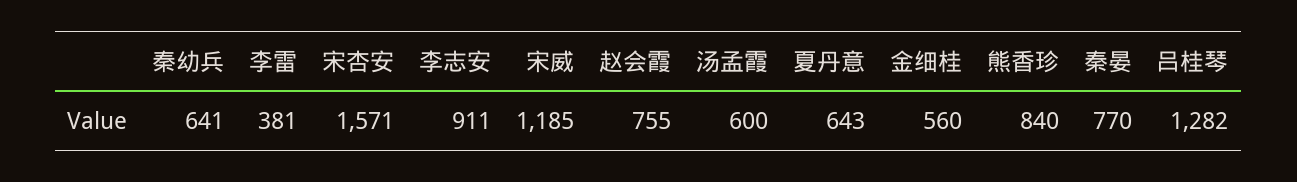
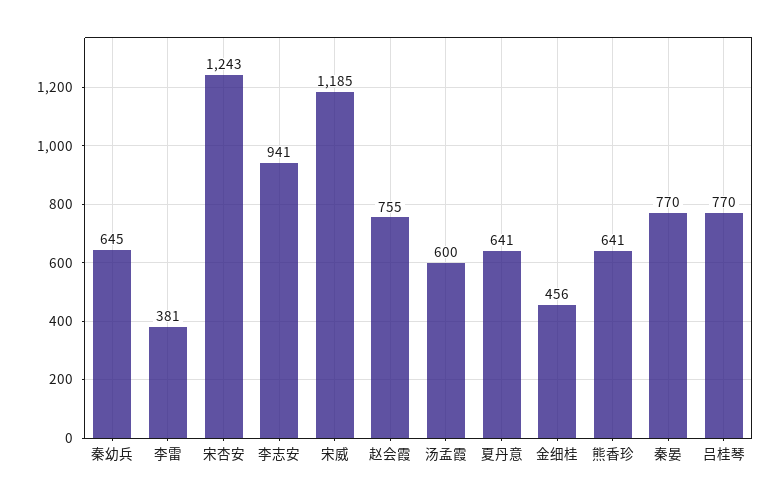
秦幼兵: 641 -> 645
宋杏安: 1571 -> 1243
李志安: 911 -> 941
夏丹意: 643 -> 641
金细桂: 560 -> 456
熊香珍: 840 -> 641
吕桂琴: 1282 -> 770

